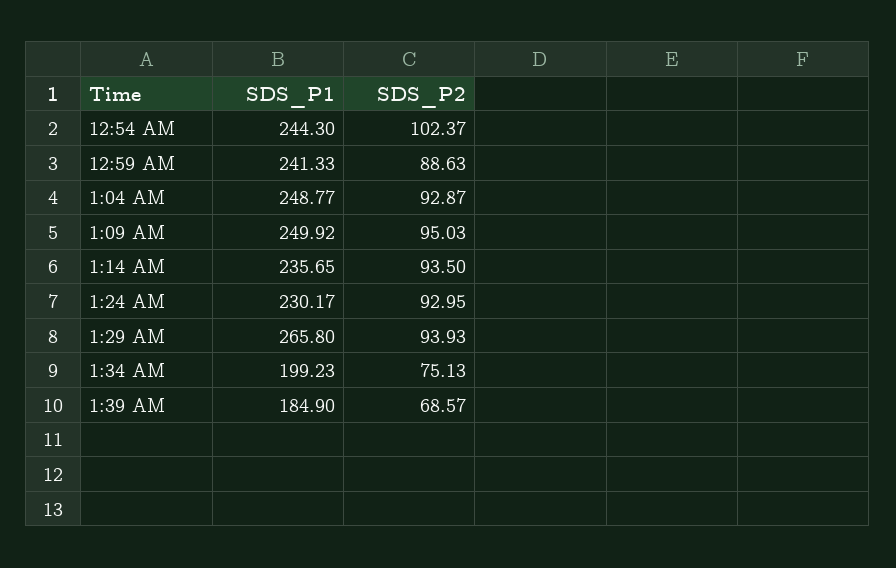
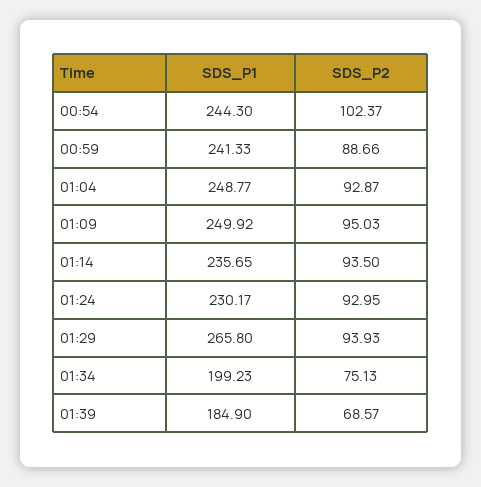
SDS_P2, 12:59 AM: 88.63 -> 88.66

